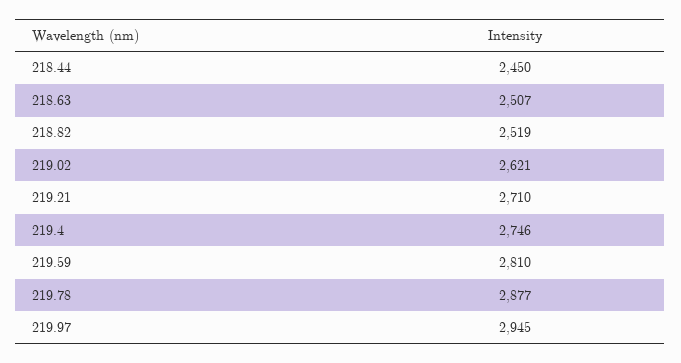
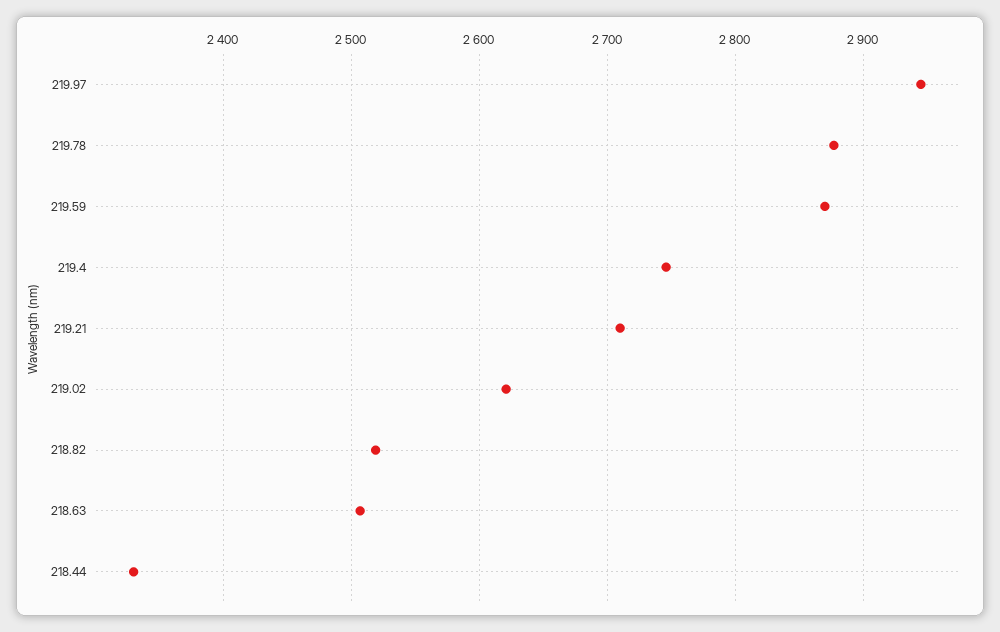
218.44: 2450 -> 2330
219.59: 2810 -> 2870

